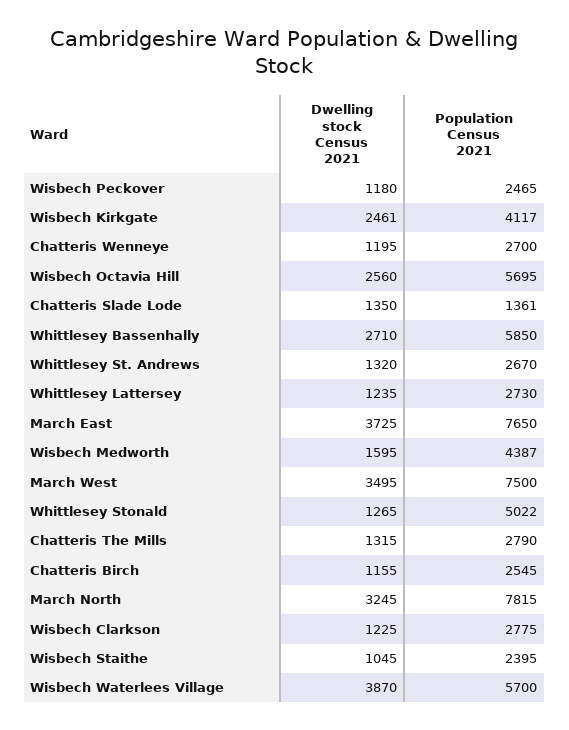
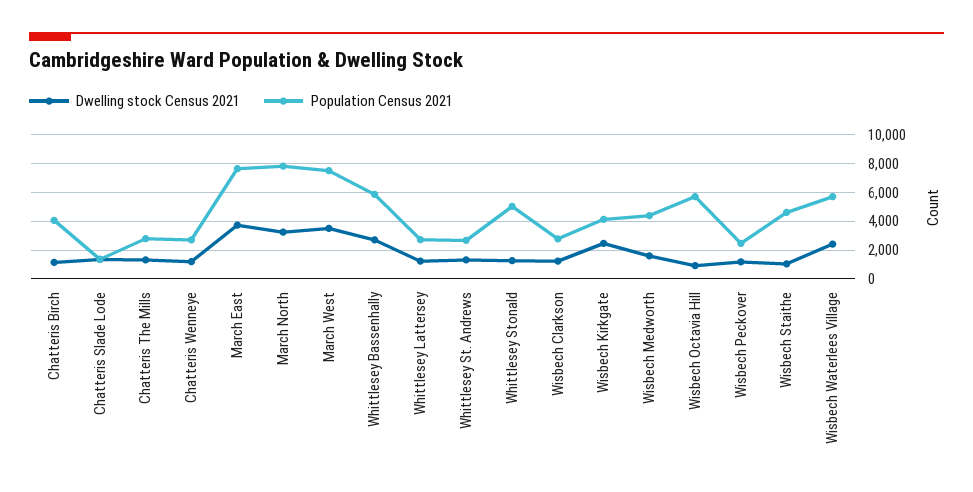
Dwelling stock Census 2021, Wisbech Octavia Hill: 2560 -> 1000
Population Census 2021, Chatteris Birch: 2545 -> 4000
Population Census 2021, Wisbech Staithe: 2395 -> 4500
Dwelling stock Census 2021, Wisbech Waterlees Village: 3870 -> 2500

